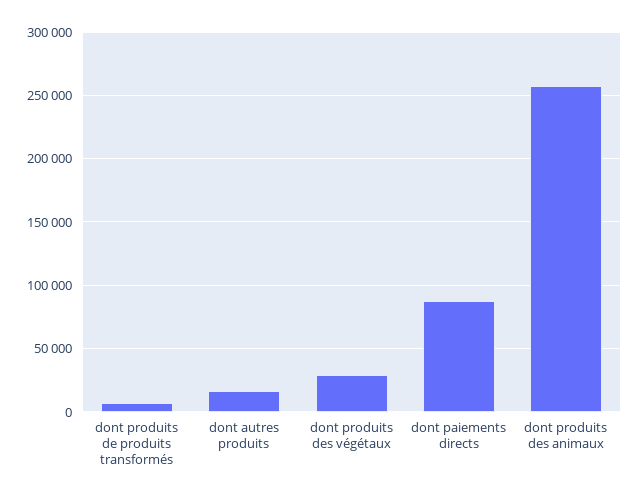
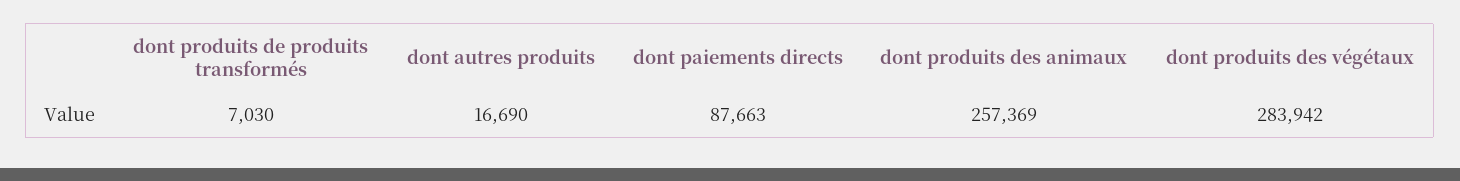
dont produits des végétaux: 30000 -> 283942

